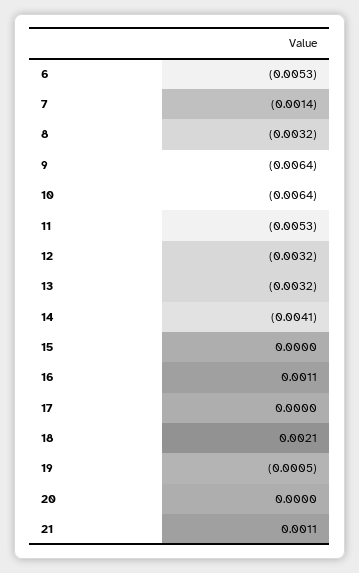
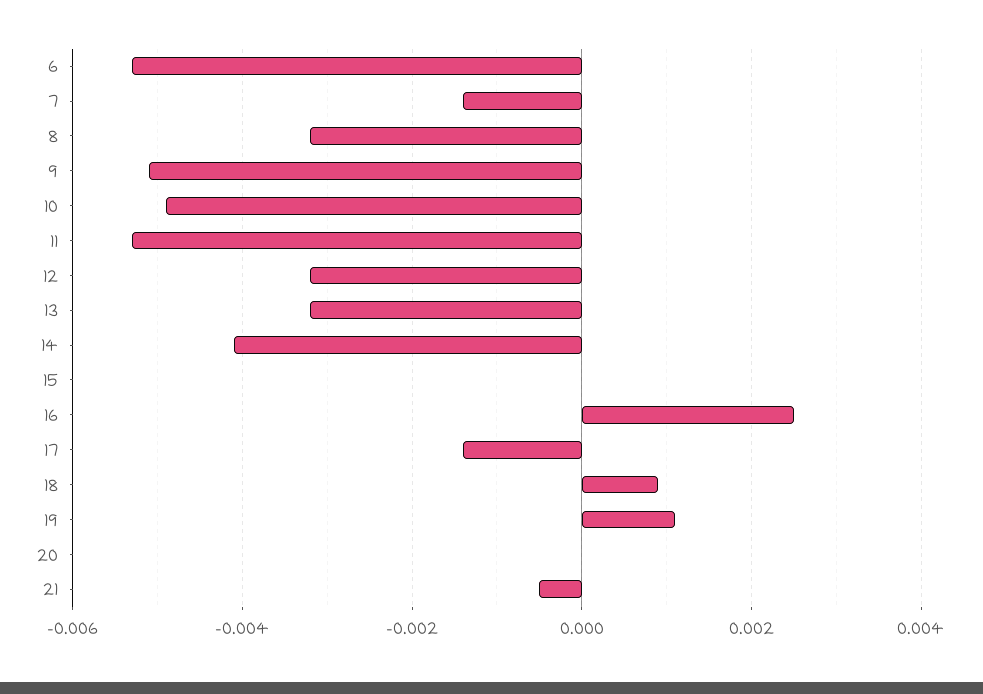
9: -0.0064 -> -0.005
10: -0.0064 -> -0.005
16: 0.0011 -> 0.0025
17: 0 -> -0.0015
18: 0.0021 -> 0.001
19: -0.0005 -> 0.001
21: 0.0011 -> -0.0005

